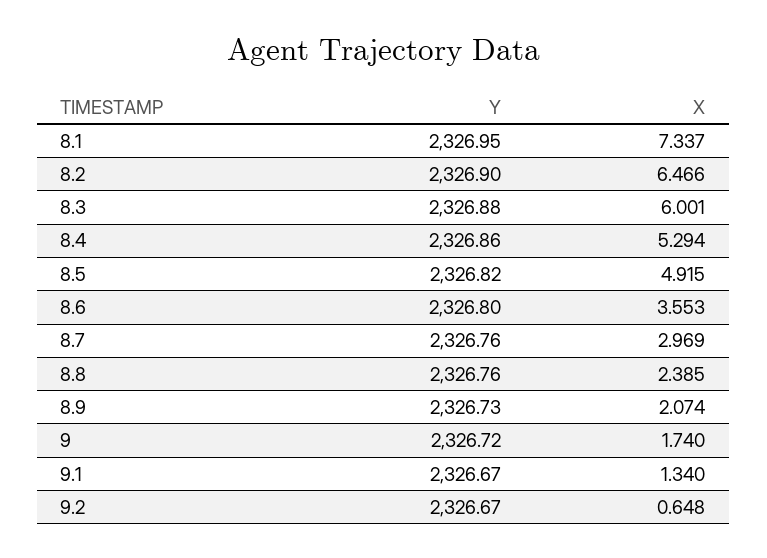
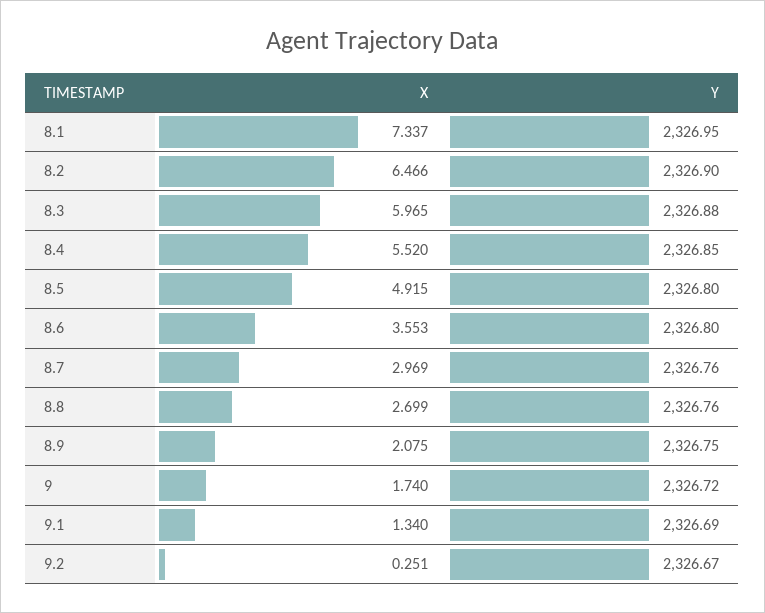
X, 8.3: 6.001 -> 5.965
Y, 8.4: 2326.86 -> 2326.85
X, 8.4: 5.294 -> 5.52
Y, 8.5: 2326.82 -> 2326.8
X, 8.8: 2.385 -> 2.699
Y, 8.9: 2326.73 -> 2326.75
X, 8.9: 2.074 -> 2.075
Y, 9.1: 2326.67 -> 2326.69
X, 9.2: 0.648 -> 0.251

